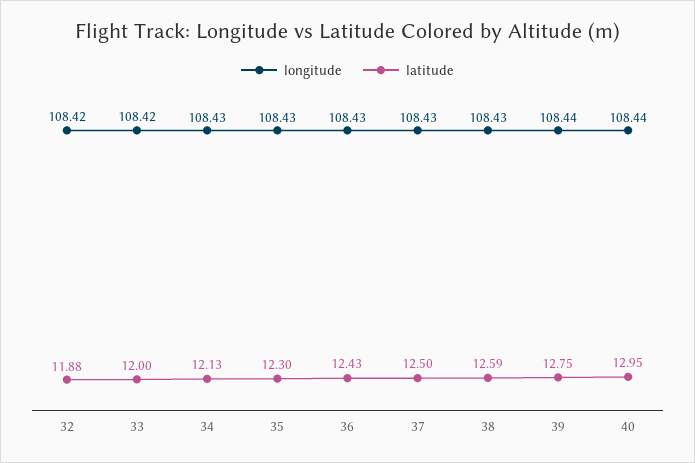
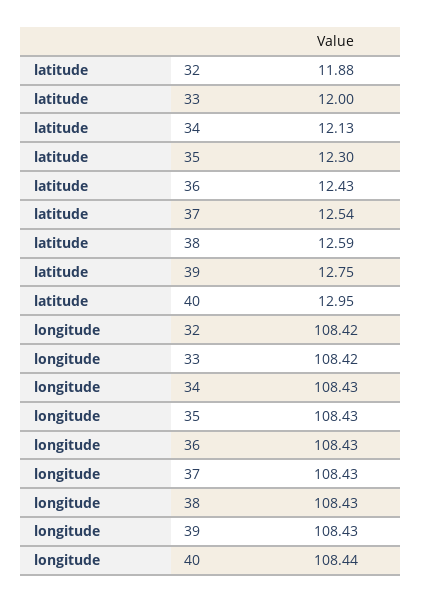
latitude, 37: 12.5 -> 12.54
longitude, 39: 108.44 -> 108.43

